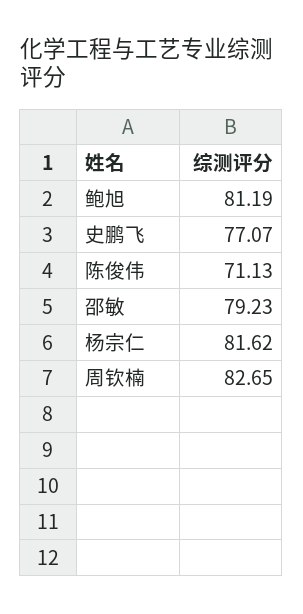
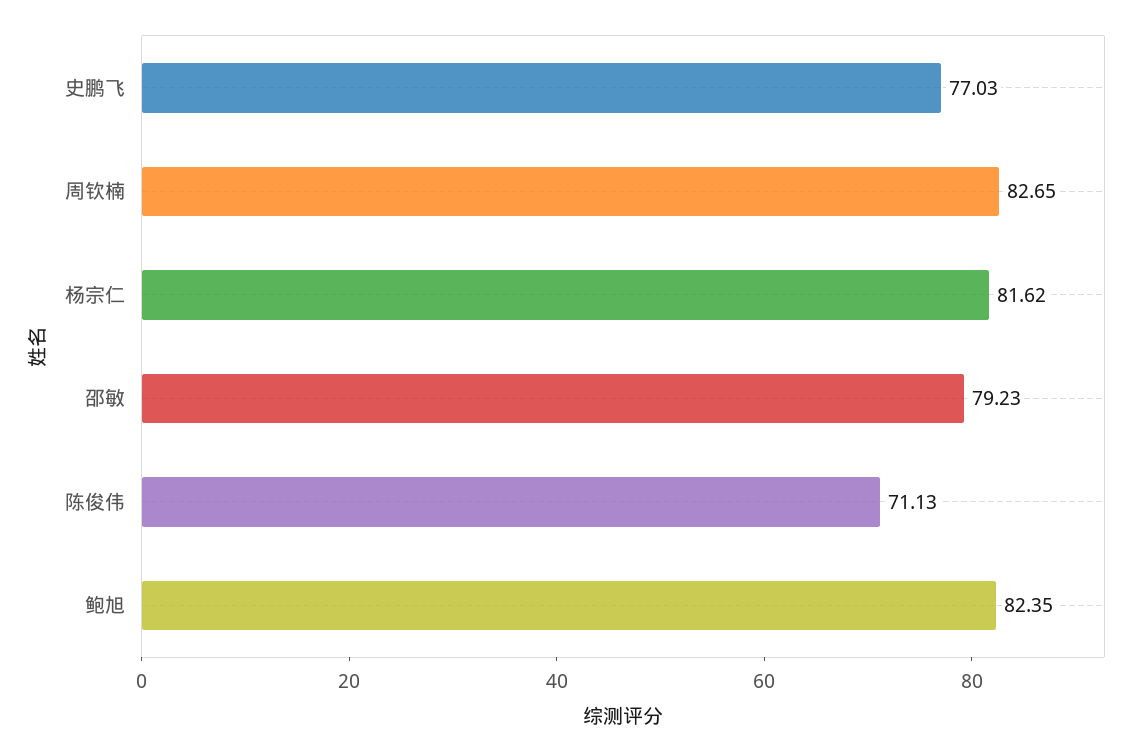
鲍旭: 81.19 -> 82.35
史鹏飞: 77.07 -> 77.03

